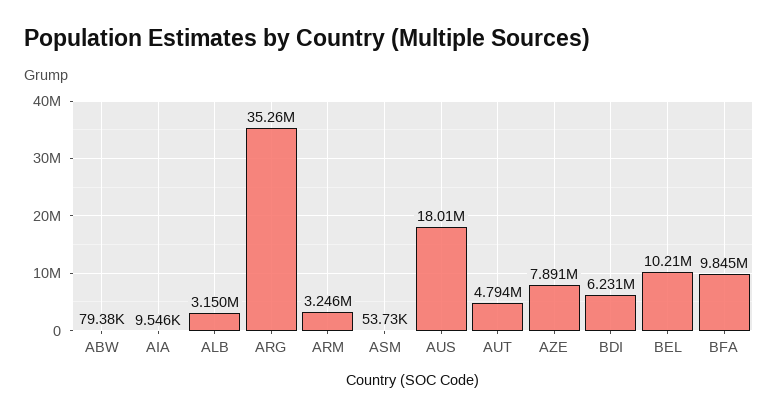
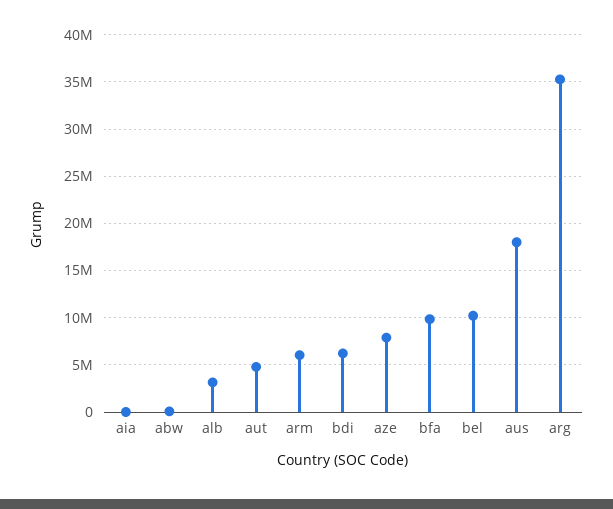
ARM: 3246000 -> 6000000
ASM: 53730 -> none

